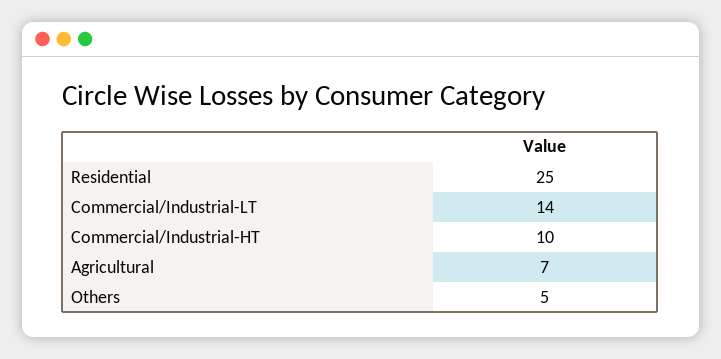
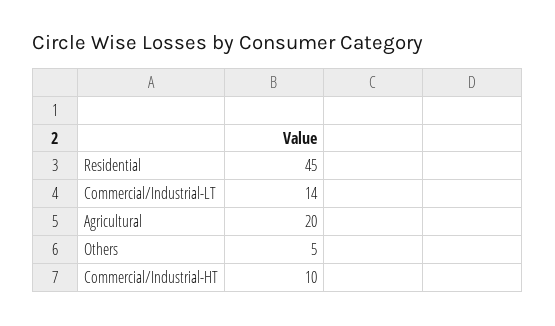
Residential: 25 -> 45
Agricultural: 7 -> 20

